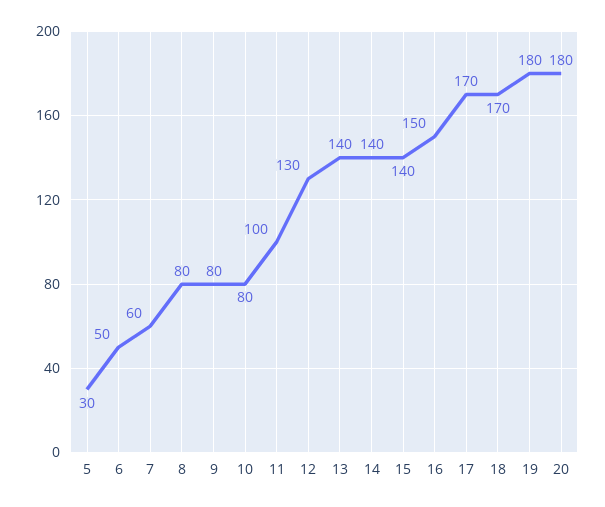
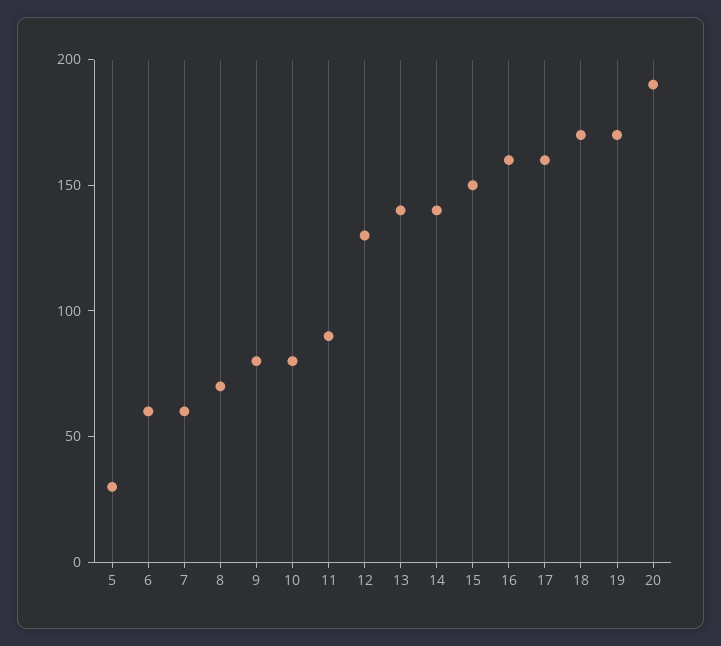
6: 50 -> 60
8: 80 -> 70
11: 100 -> 90
15: 140 -> 150
16: 150 -> 160
17: 170 -> 160
19: 180 -> 170
20: 180 -> 190

